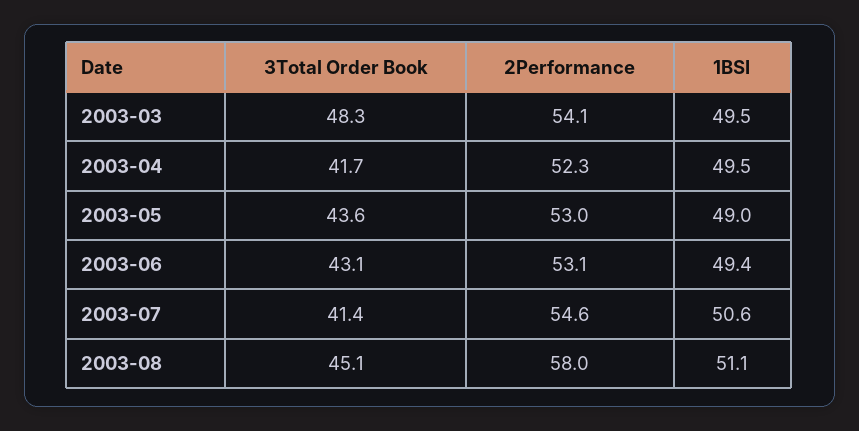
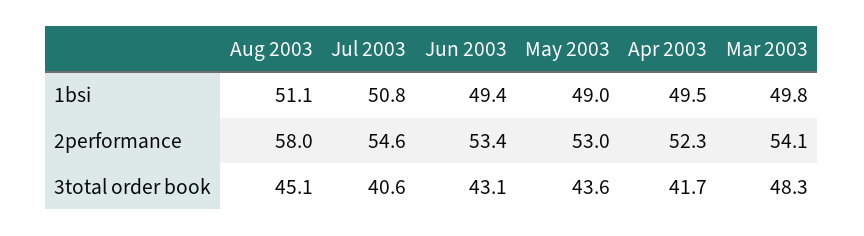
1BSI, 2003-03: 49.5 -> 49.8
2Performance, 2003-06: 53.1 -> 53.4
3Total Order Book, 2003-07: 41.4 -> 40.6
1BSI, 2003-07: 50.6 -> 50.8

